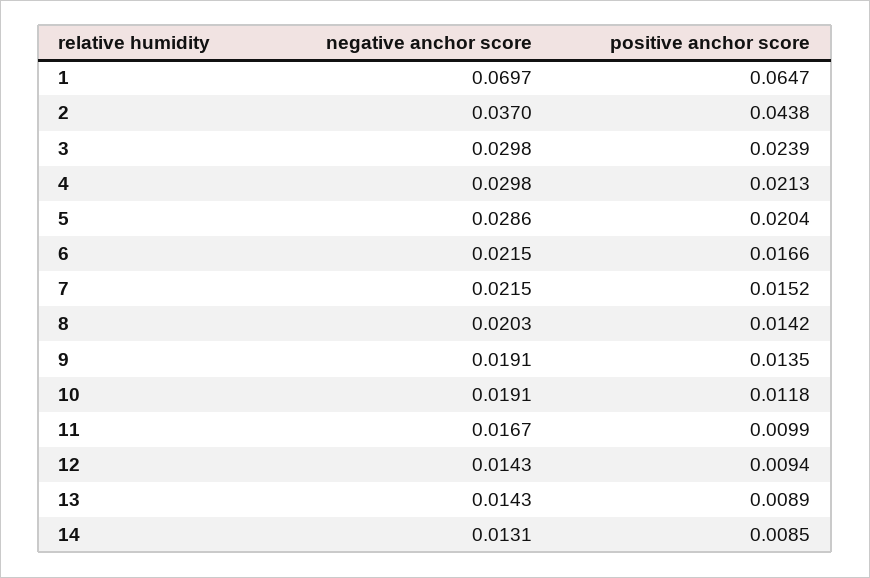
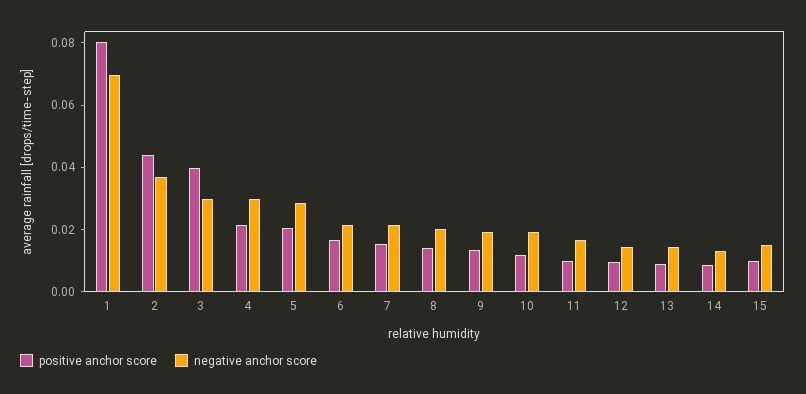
positive anchor score, 1: 0.0647 -> 0.08
positive anchor score, 3: 0.0239 -> 0.04
positive anchor score, 15: none -> 0.01
negative anchor score, 15: none -> 0.015

